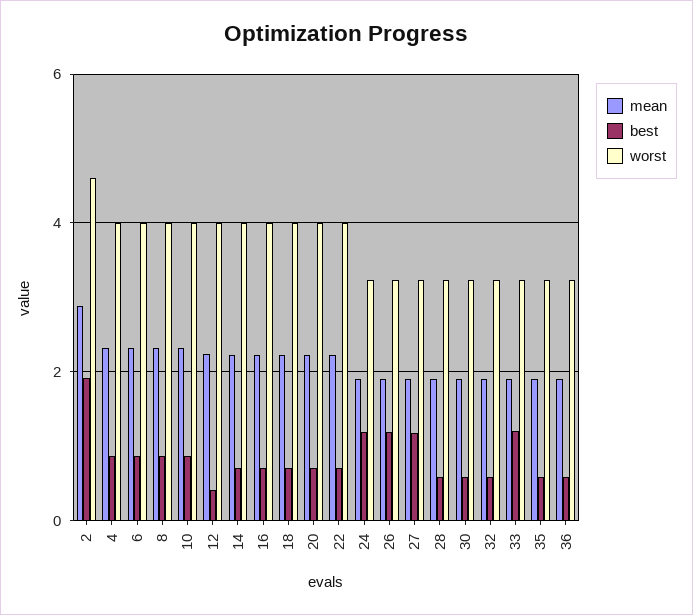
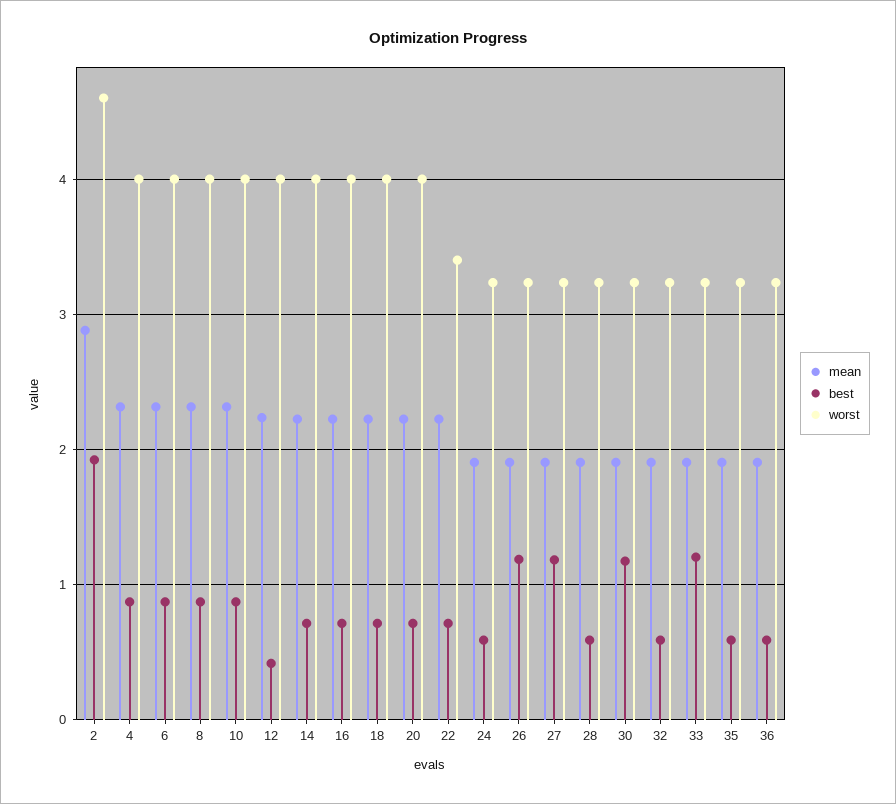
worst, 22: 4 -> 3.4
best, 24: 1.2 -> 0.6
best, 30: 0.6 -> 1.2

